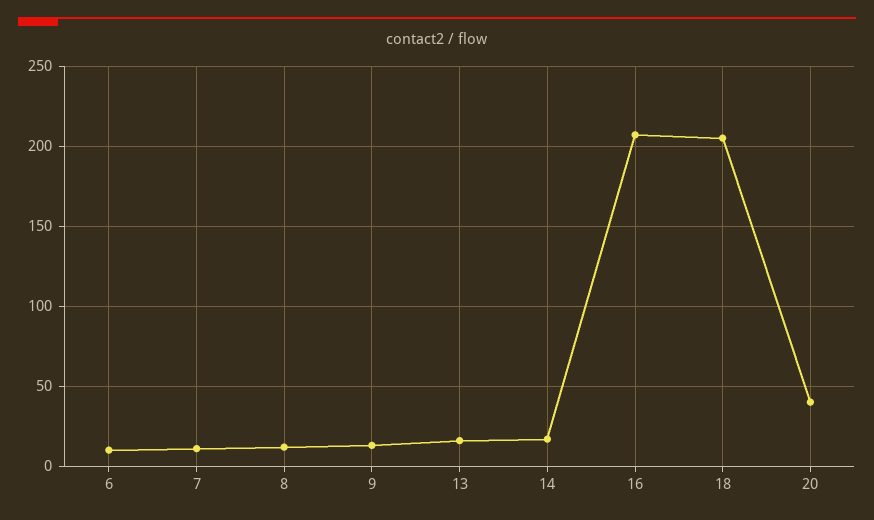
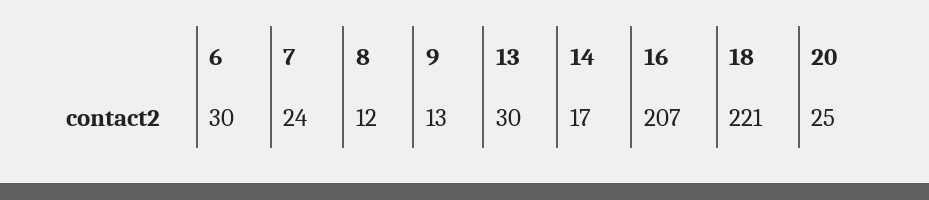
6: 10 -> 30
7: 10 -> 24
13: 15 -> 30
18: 205 -> 221
20: 40 -> 25

